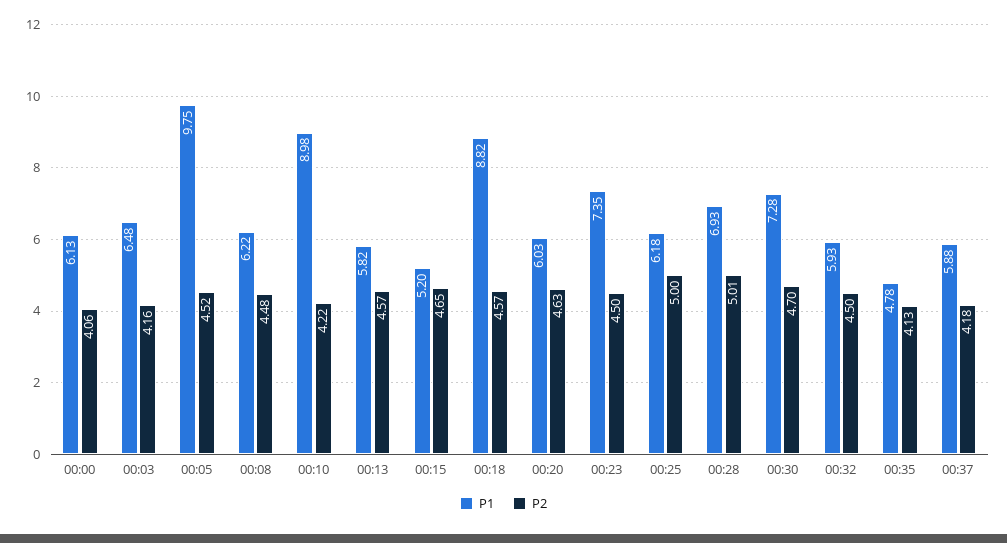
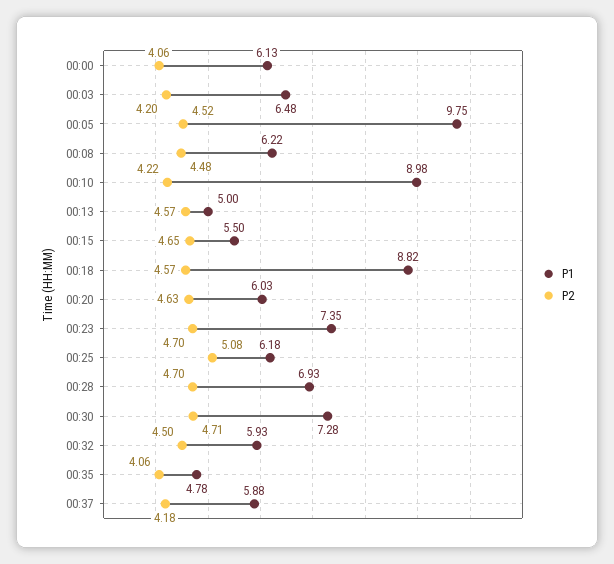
P2, 00:03: 4.16 -> 4.2
P1, 00:13: 5.82 -> 5
P1, 00:15: 5.2 -> 5.5
P2, 00:23: 4.5 -> 4.7
P2, 00:25: 5 -> 5.08
P2, 00:28: 5.01 -> 4.7
P2, 00:30: 4.7 -> 4.71
P2, 00:35: 4.13 -> 4.06

